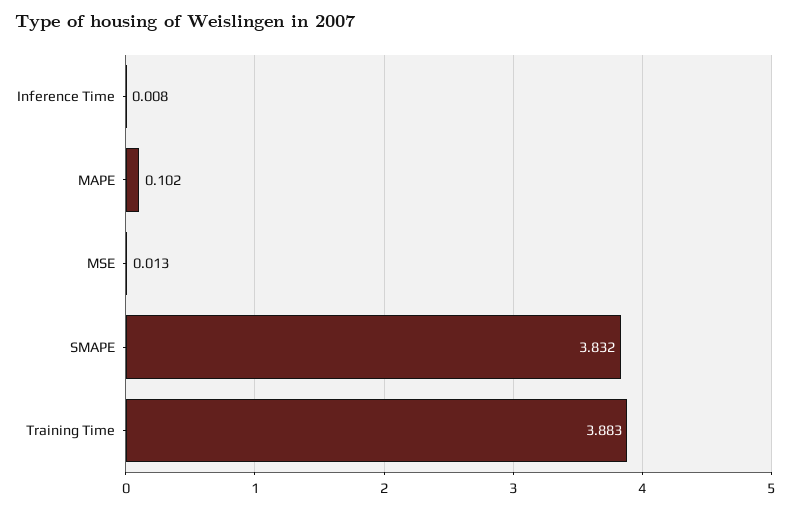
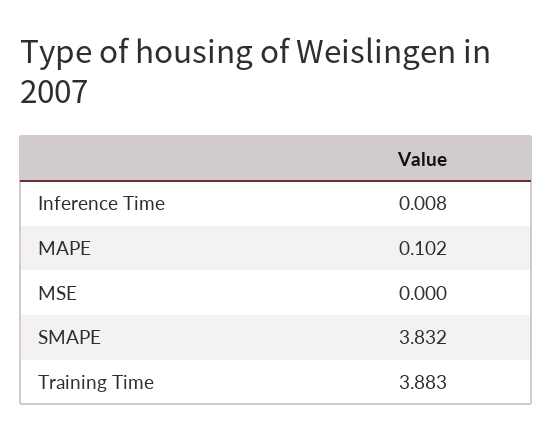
MSE: 0.013 -> 0

